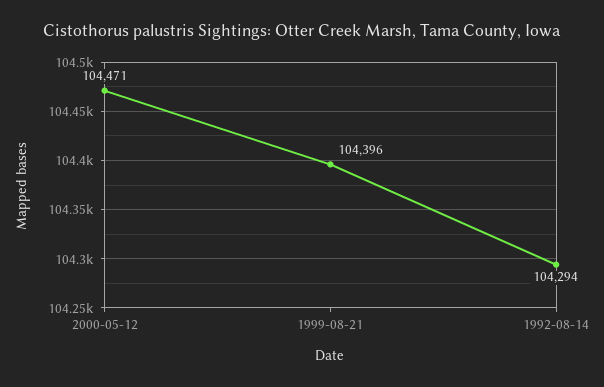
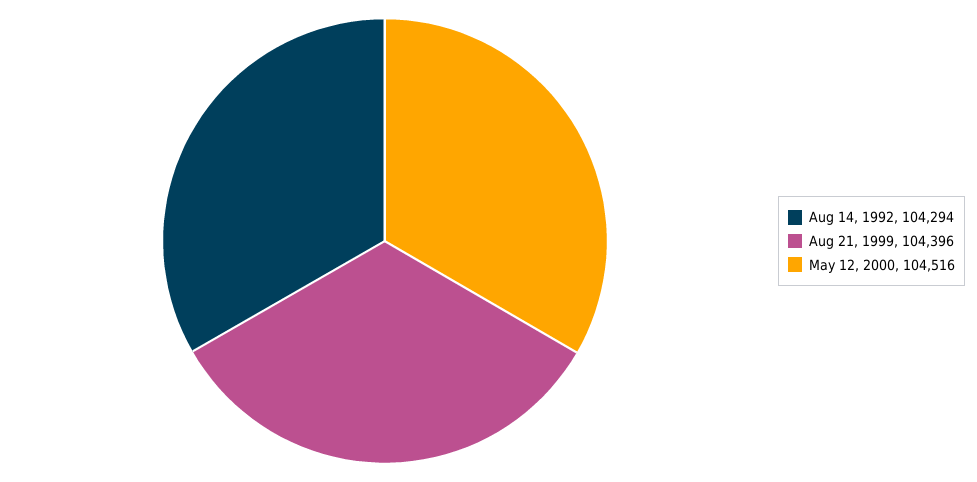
2000-05-12: 104471 -> 104516

